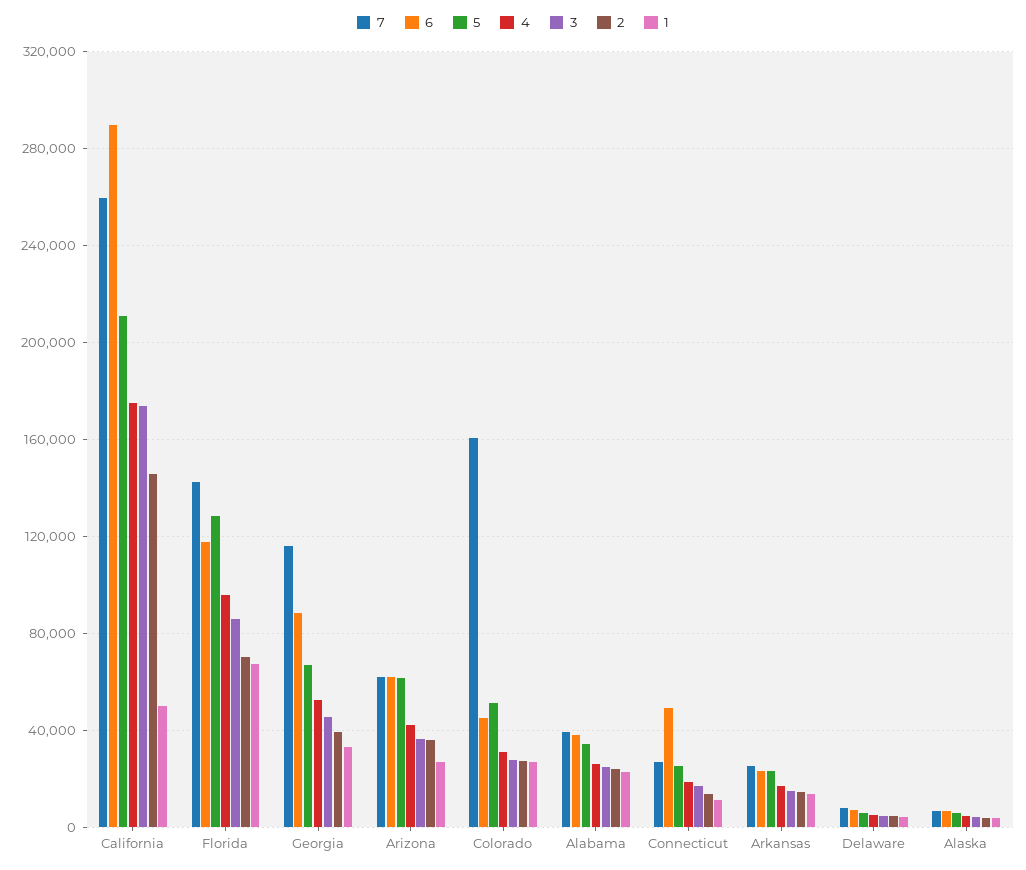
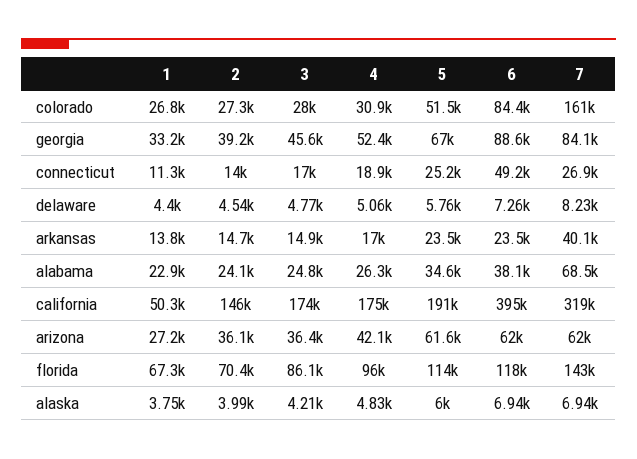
7, California: 260000 -> 319000
6, California: 290000 -> 395000
5, California: 210000 -> 191000
5, Florida: 130000 -> 114000
7, Georgia: 115000 -> 84100
6, Colorado: 45000 -> 84400
7, Alabama: 40000 -> 68500
7, Arkansas: 25000 -> 40100

